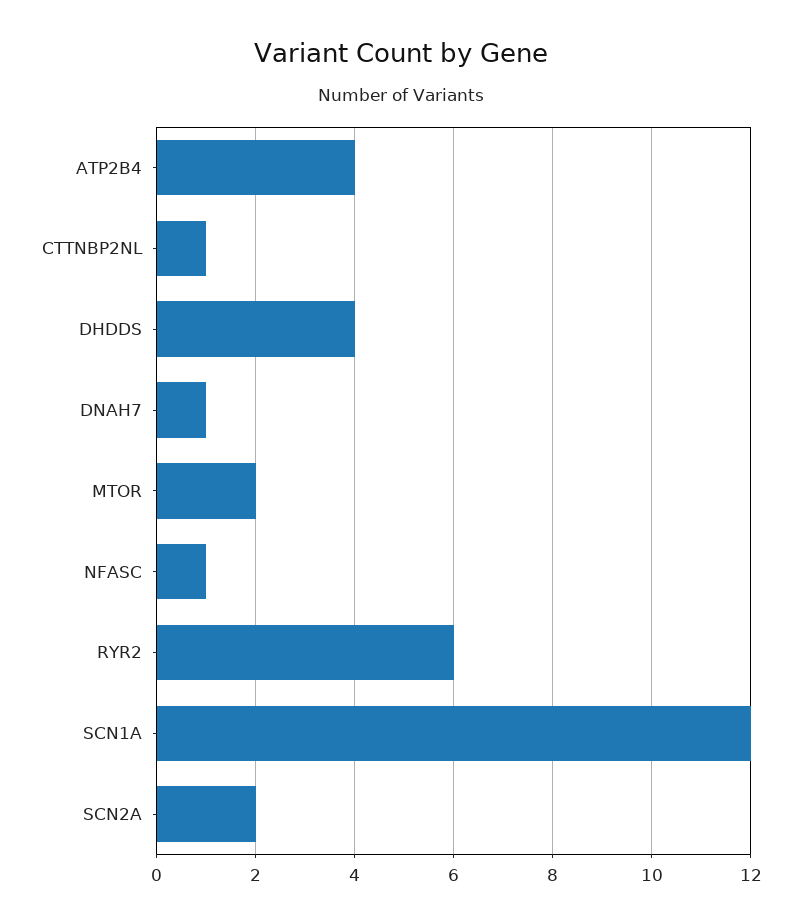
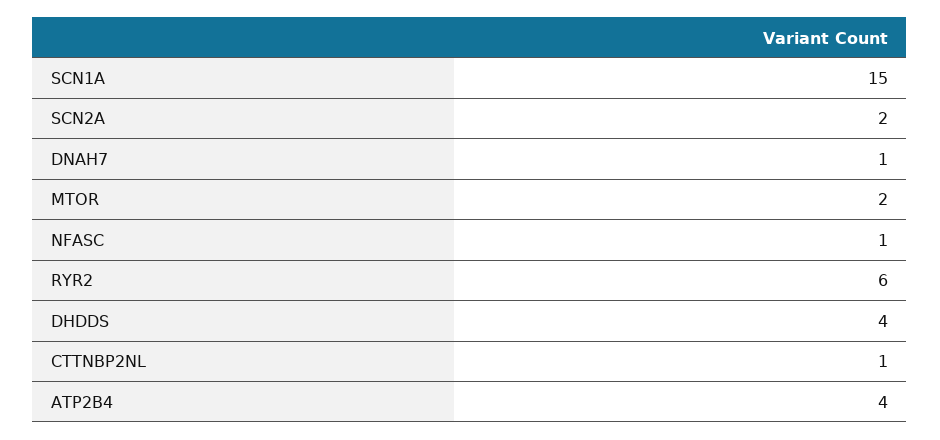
SCN1A: 12 -> 15

